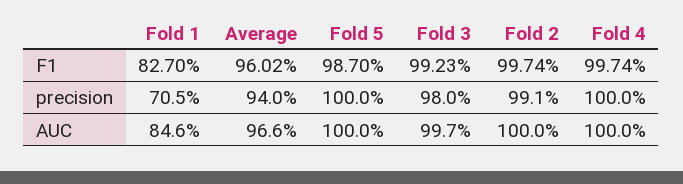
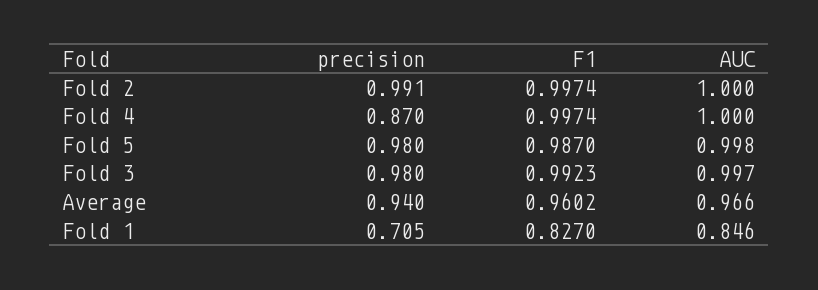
Fold 5, precision: 1 -> 0.98
Fold 4, precision: 1 -> 0.87
Fold 5, AUC: 1 -> 0.998

